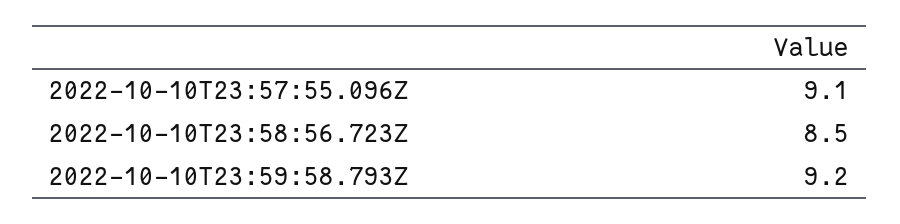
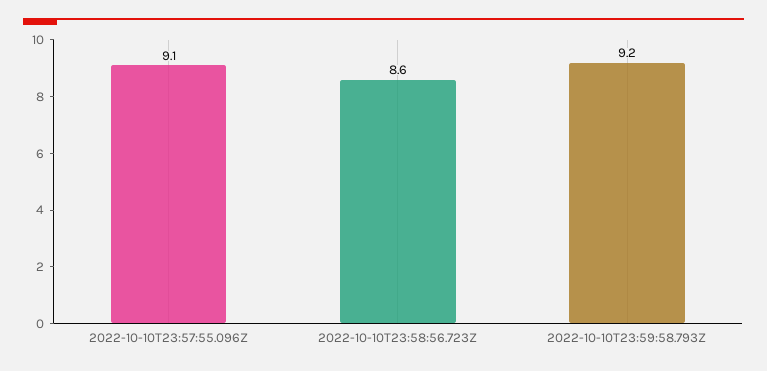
2022-10-10T23:58:56.723Z: 8.5 -> 8.6

